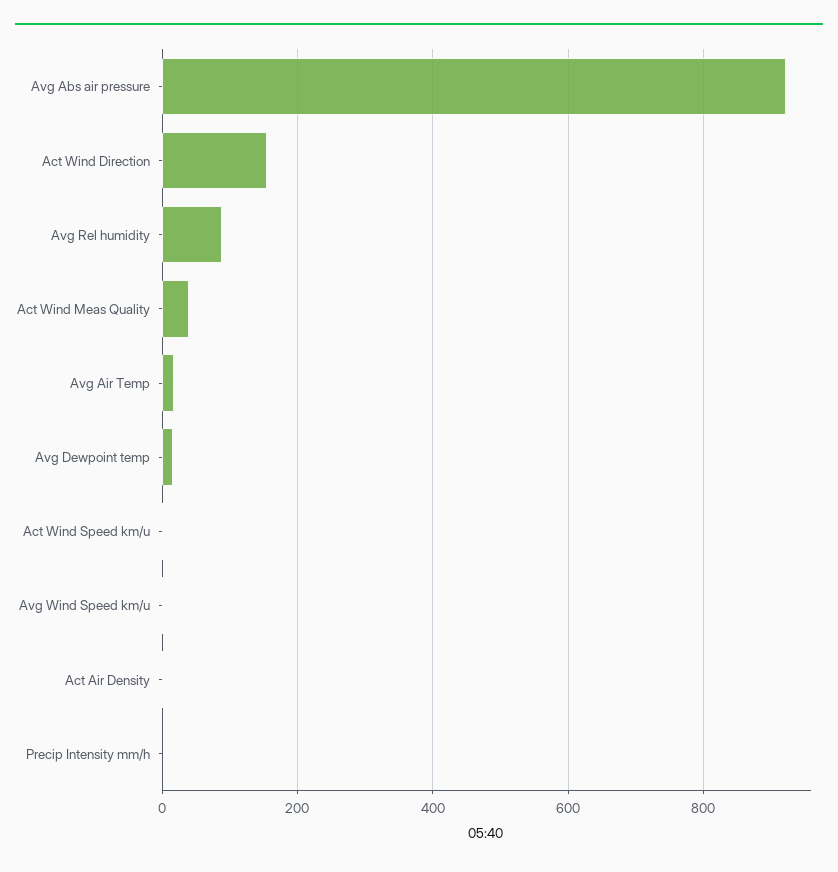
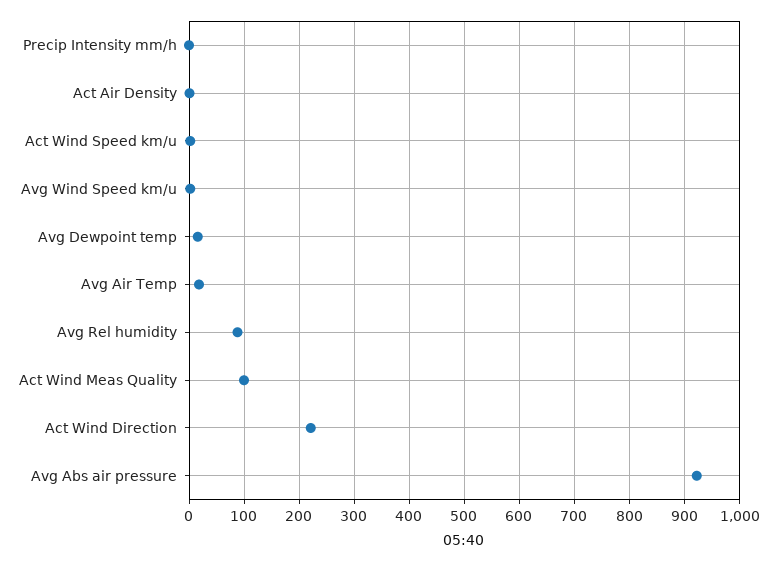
Act Wind Direction: 160 -> 220
Act Wind Meas Quality: 40 -> 100

